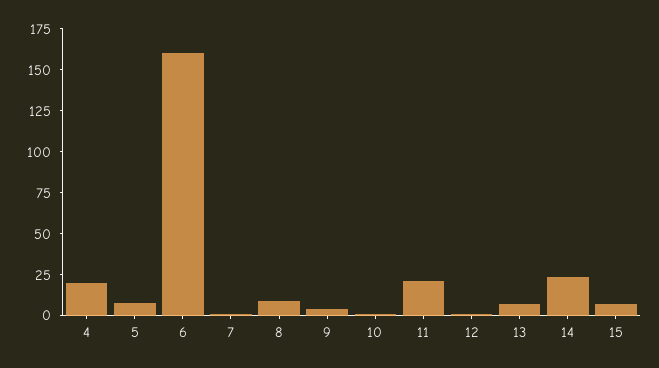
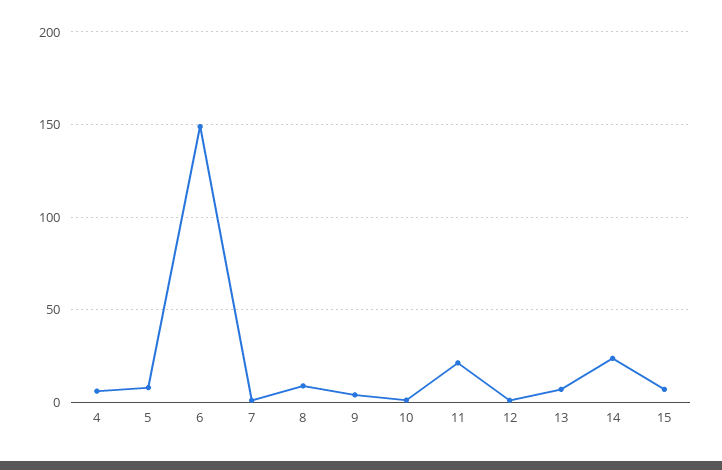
4: 20 -> 5
6: 160 -> 150

